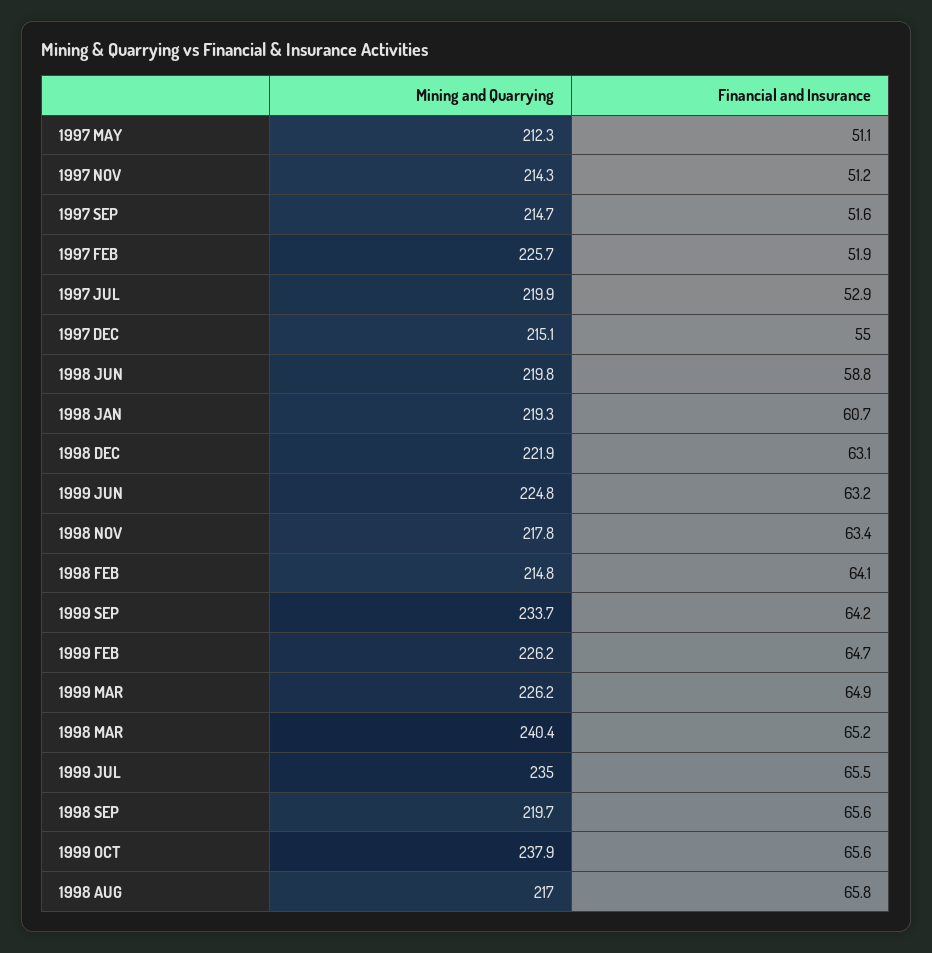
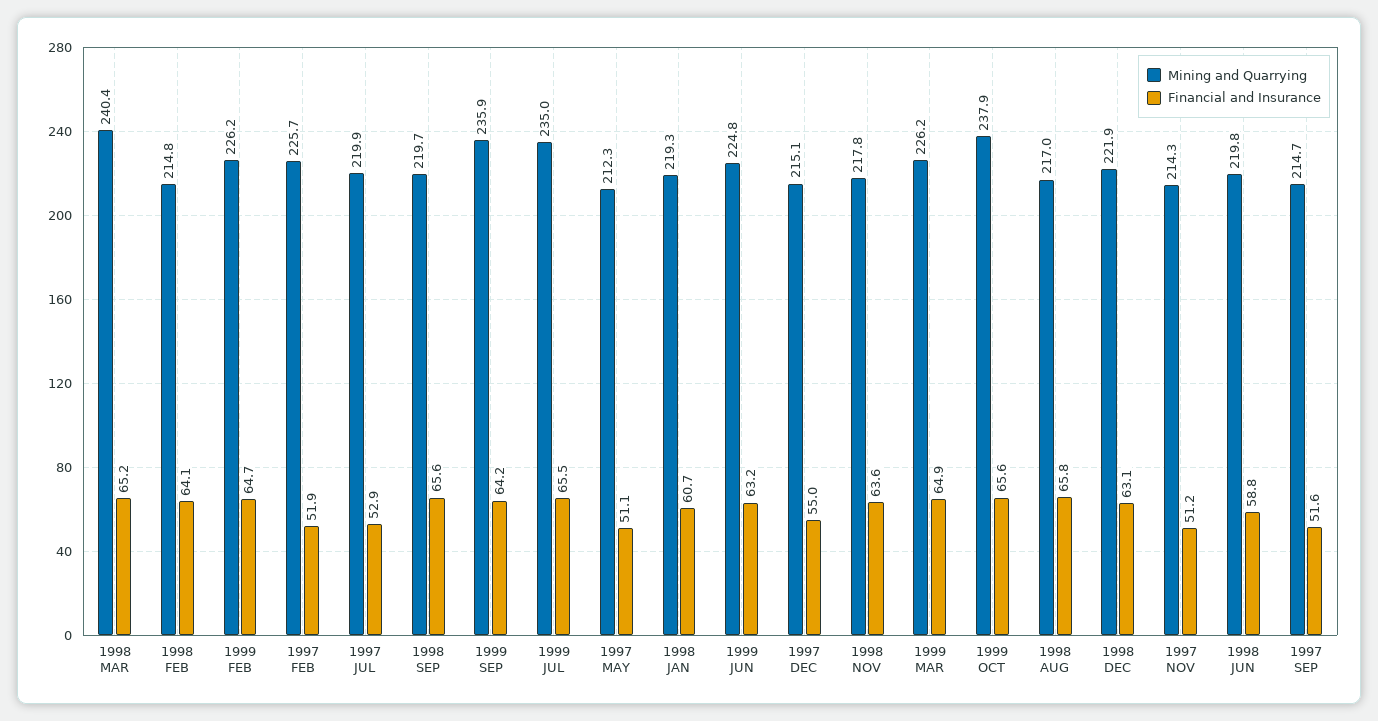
Financial and Insurance, 1998 NOV: 63.4 -> 63.6
Mining and Quarrying, 1999 SEP: 233.7 -> 235.9

